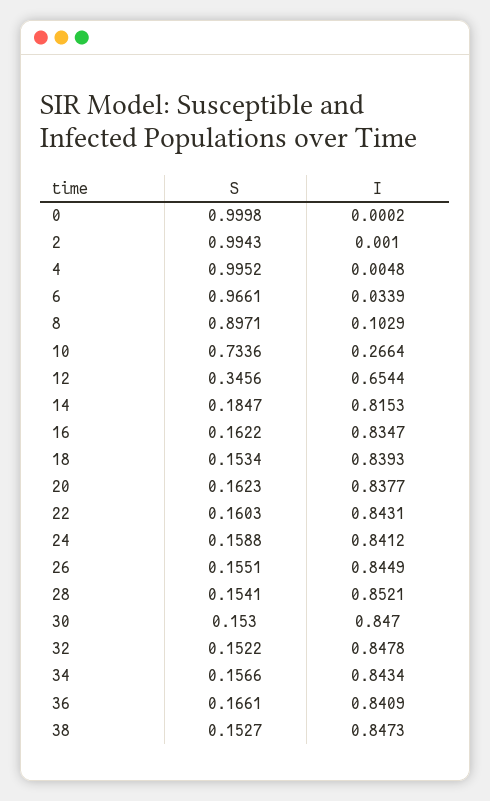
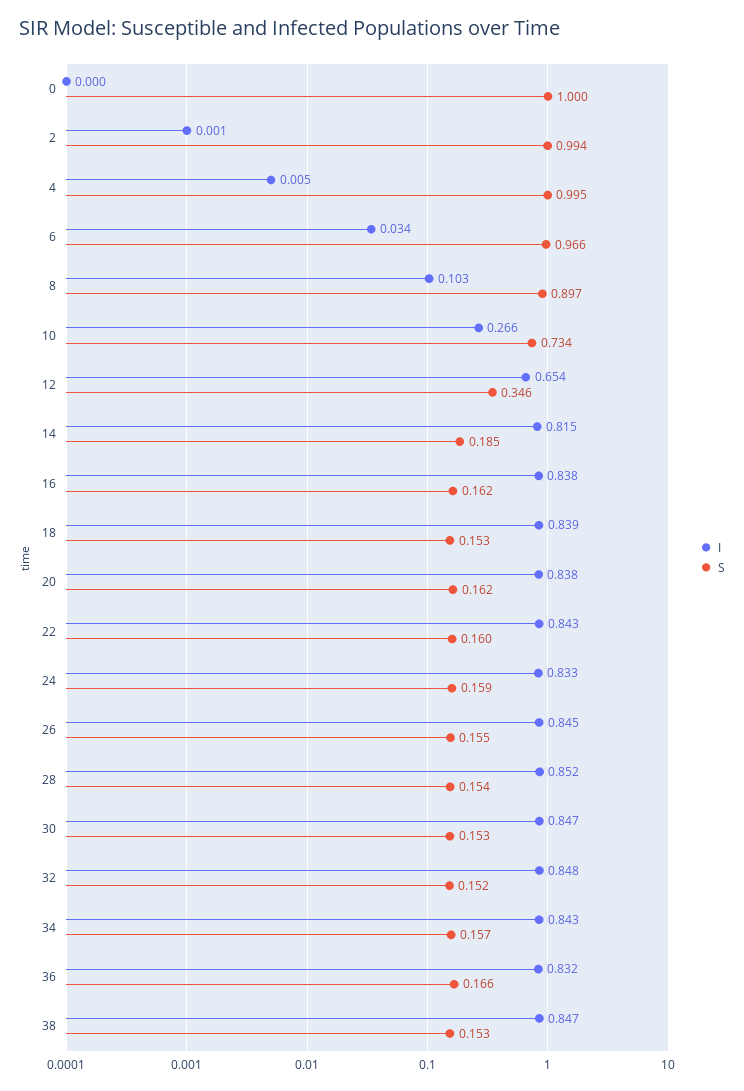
I, 16: 0.8347 -> 0.838
I, 24: 0.8412 -> 0.833
I, 36: 0.8409 -> 0.832

